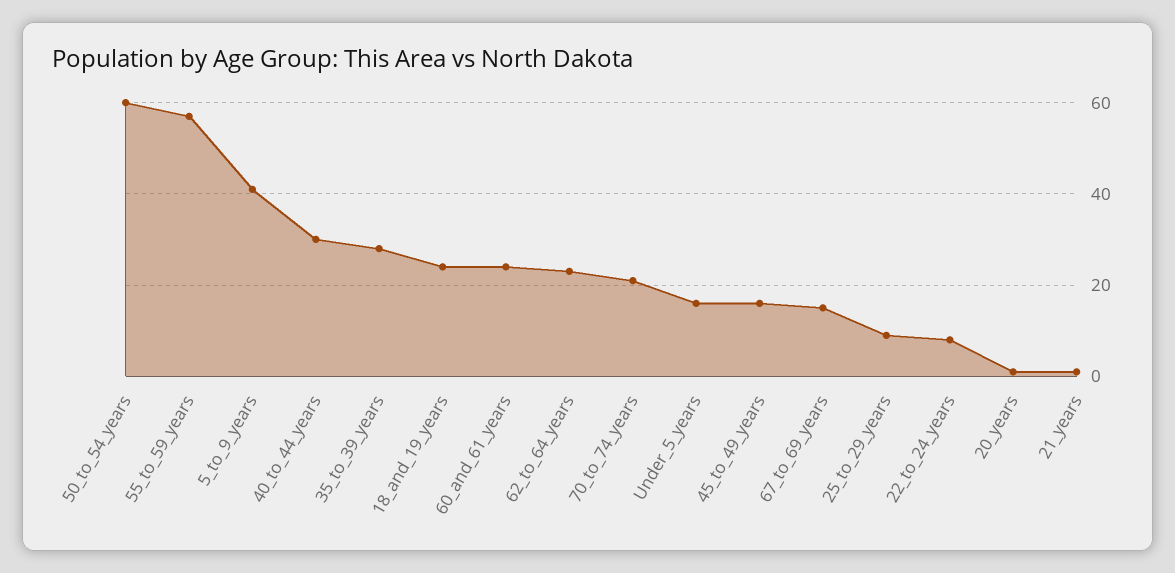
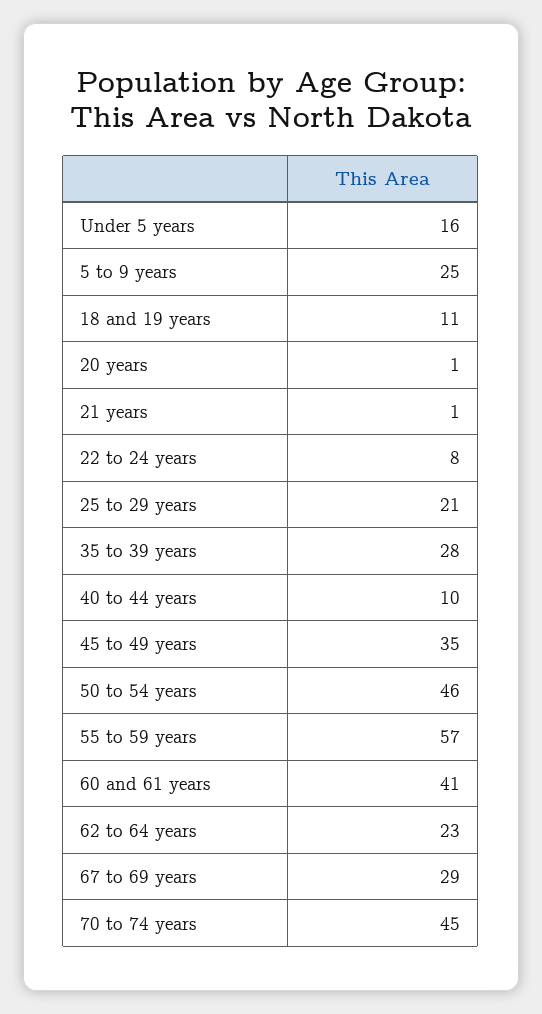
50_to_54_years: 60 -> 46
5_to_9_years: 40 -> 25
40_to_44_years: 30 -> 10
18_and_19_years: 25 -> 11
60_and_61_years: 25 -> 41
70_to_74_years: 20 -> 45
45_to_49_years: 15 -> 35
67_to_69_years: 15 -> 29
25_to_29_years: 10 -> 21

